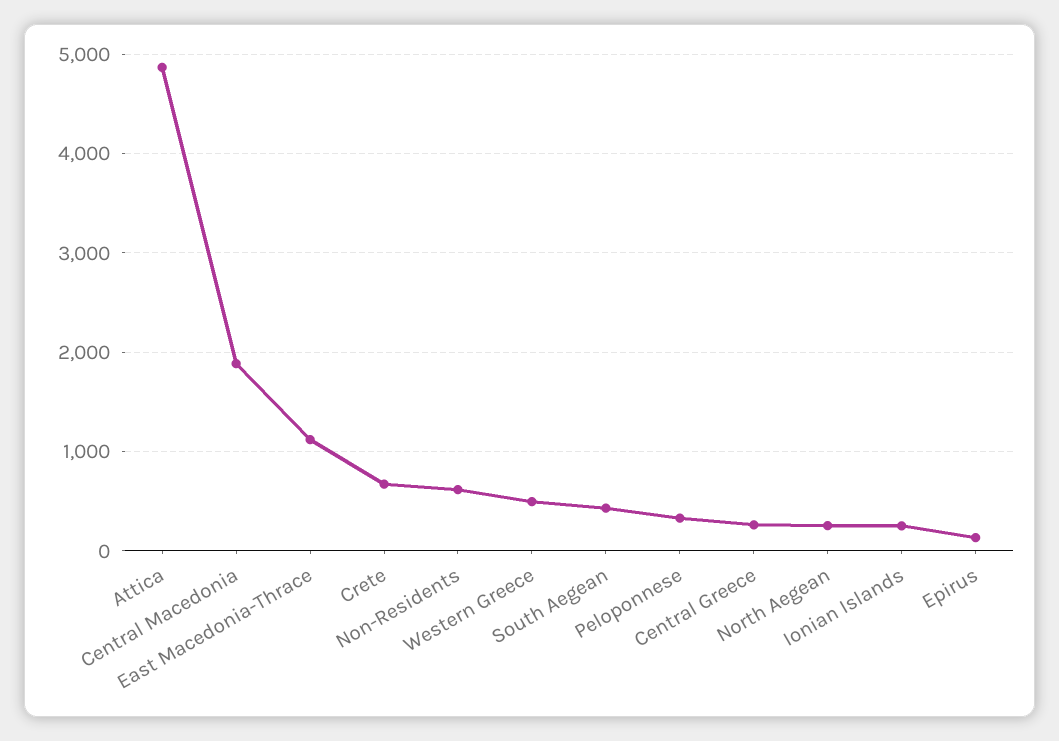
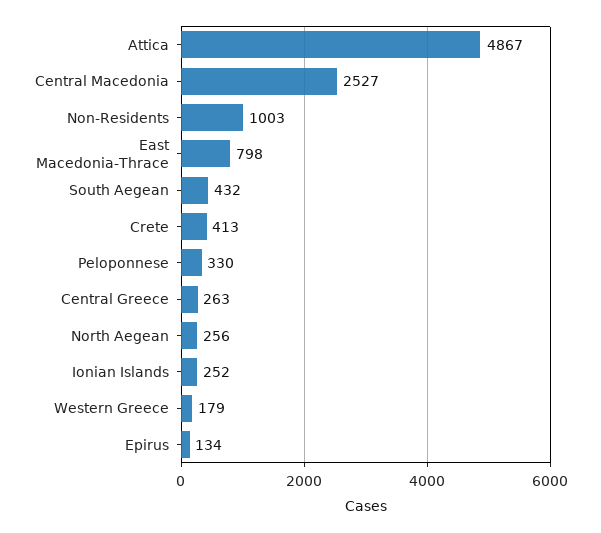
Central Macedonia: 1900 -> 2527
East Macedonia-Thrace: 1100 -> 798
Crete: 700 -> 413
Non-Residents: 600 -> 1003
Western Greece: 500 -> 179

